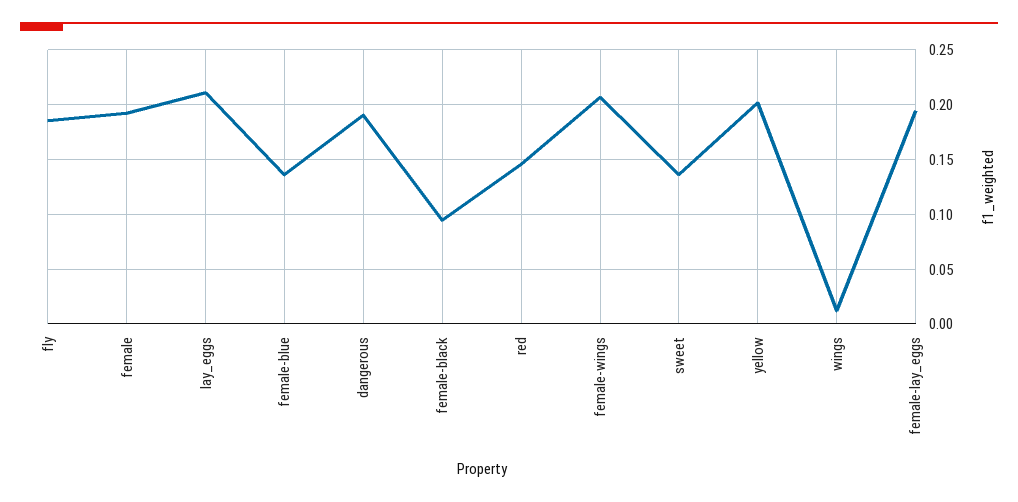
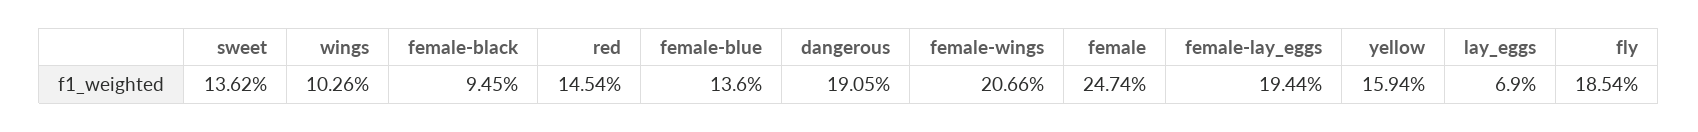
female: 0.19 -> 0.2474
lay_eggs: 0.21 -> 0.069
yellow: 0.2 -> 0.1594
wings: 0.01 -> 0.1026

